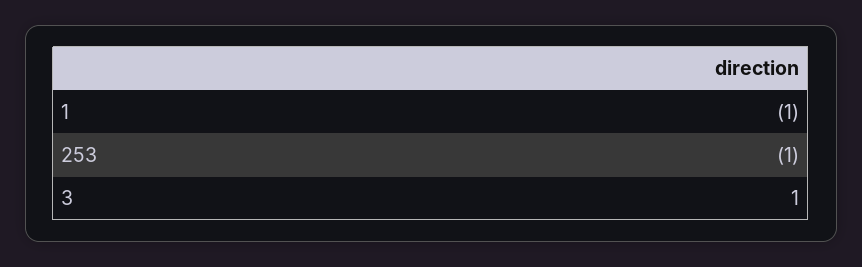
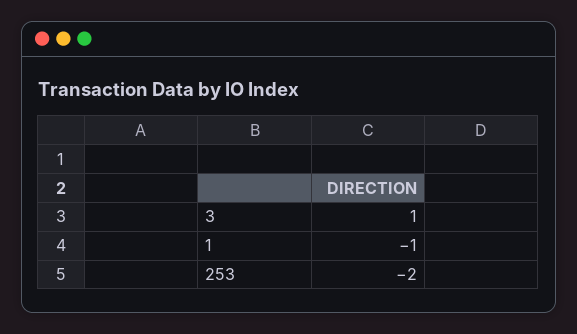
253: -1 -> -2

